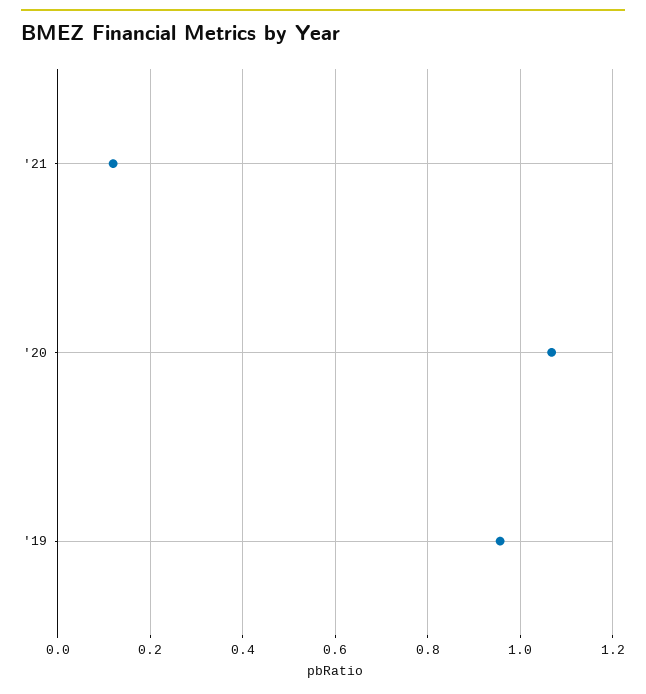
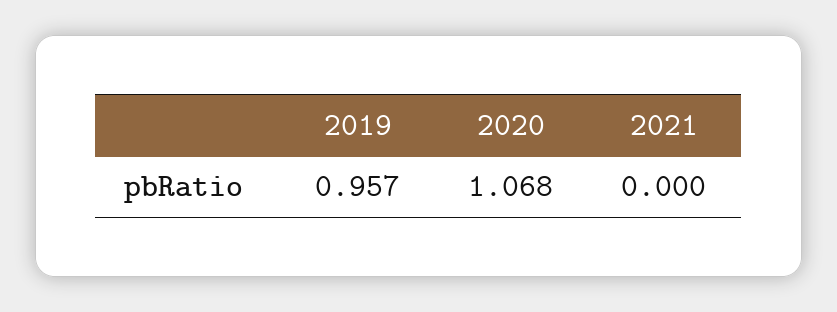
'21: 0.12 -> 0

